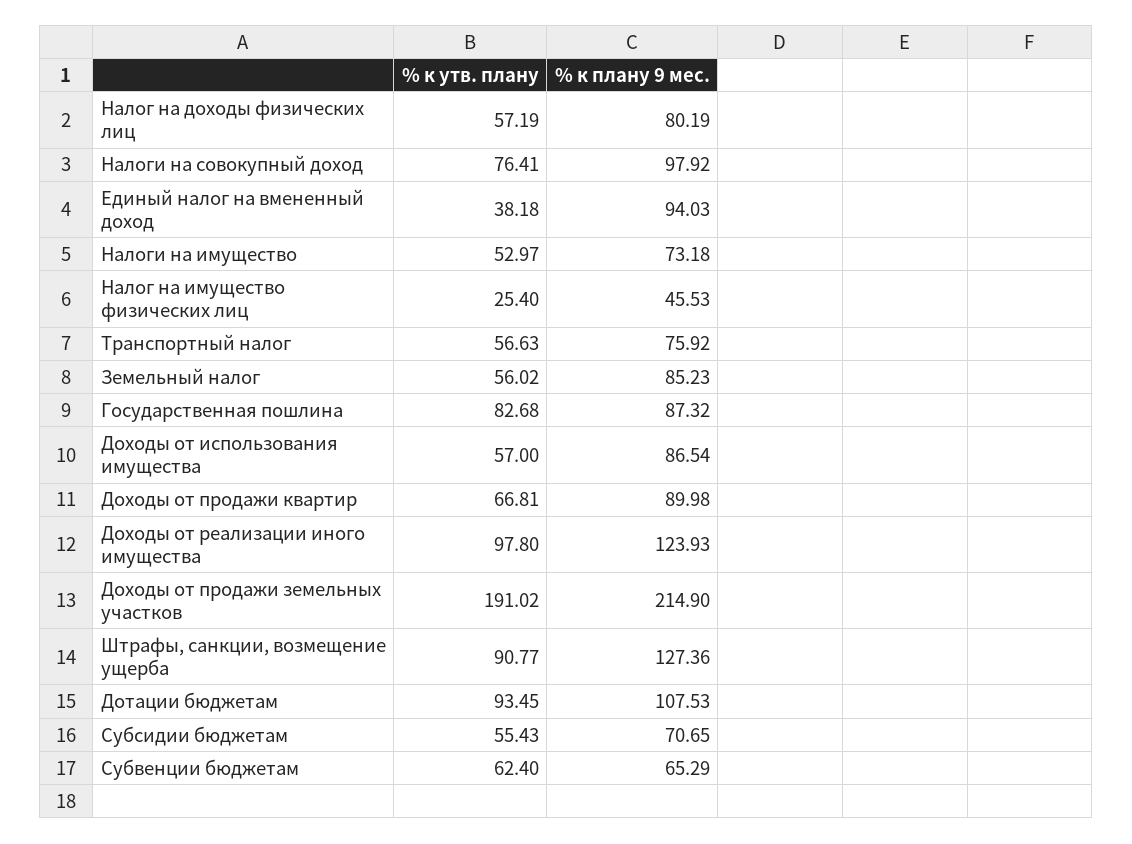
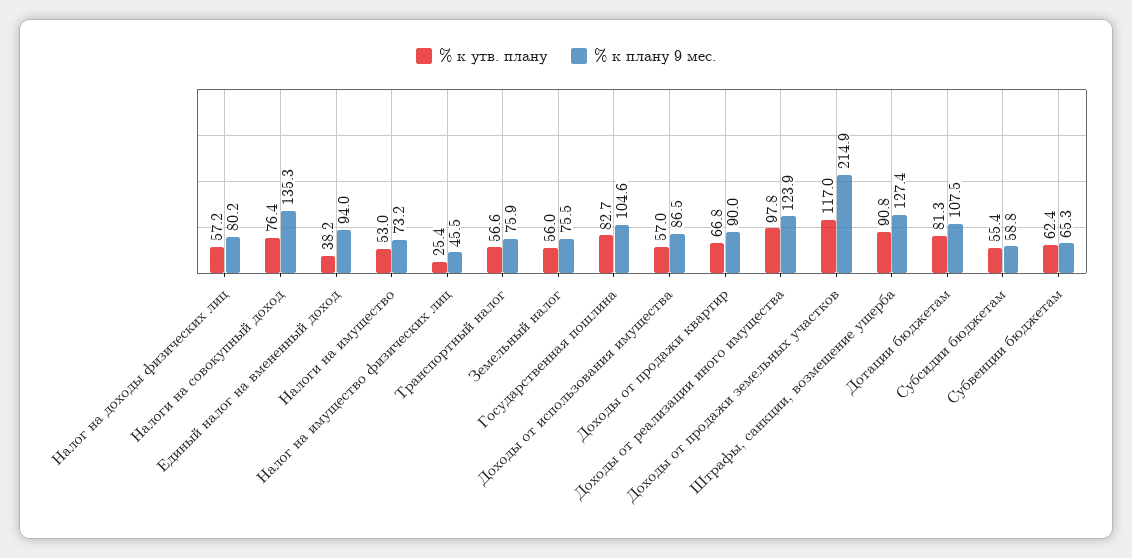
% к плану 9 мес., Налоги на совокупный доход: 97.92 -> 135.3
% к плану 9 мес., Земельный налог: 85.23 -> 75.5
% к плану 9 мес., Государственная пошлина: 87.32 -> 104.6
% к утв. плану, Доходы от продажи земельных участков: 191.02 -> 117
% к утв. плану, Дотации бюджетам: 93.45 -> 81.3
% к плану 9 мес., Субсидии бюджетам: 70.65 -> 58.8

